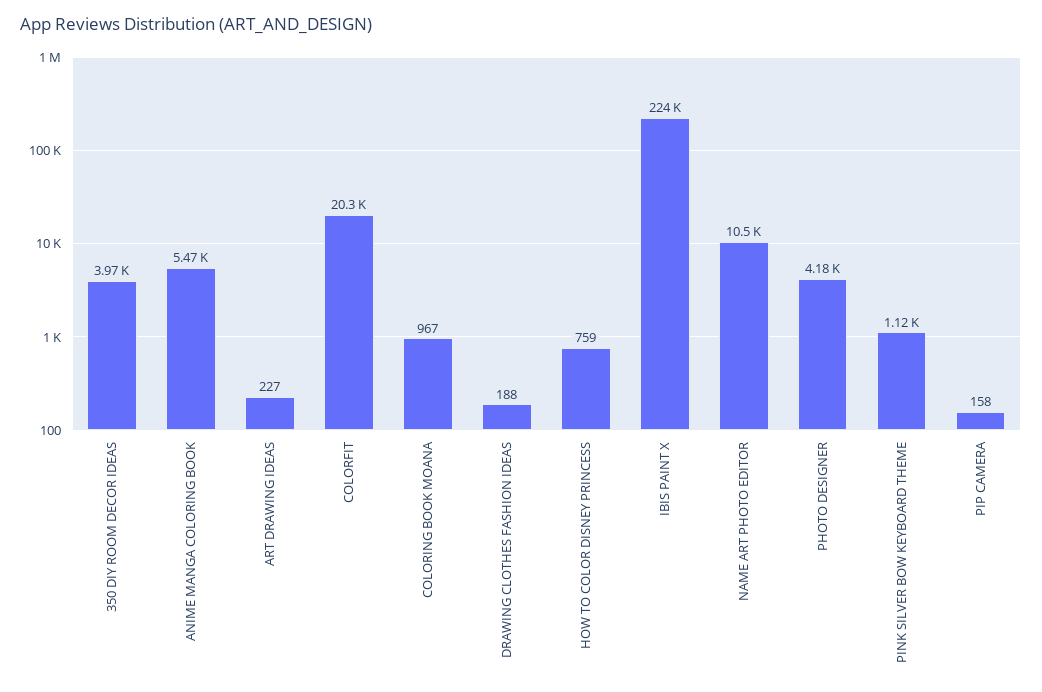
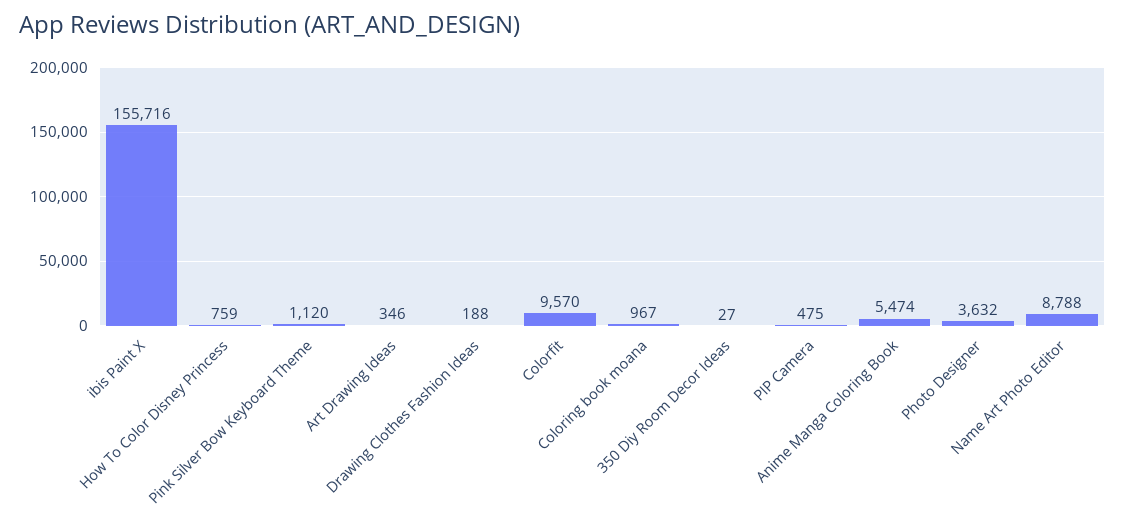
350 DIY ROOM DECOR IDEAS: 3970 -> 27
ART DRAWING IDEAS: 227 -> 346
COLORFIT: 20300 -> 9570
IBIS PAINT X: 224000 -> 155716
NAME ART PHOTO EDITOR: 10500 -> 8788
PHOTO DESIGNER: 4180 -> 3632
PIP CAMERA: 158 -> 475

